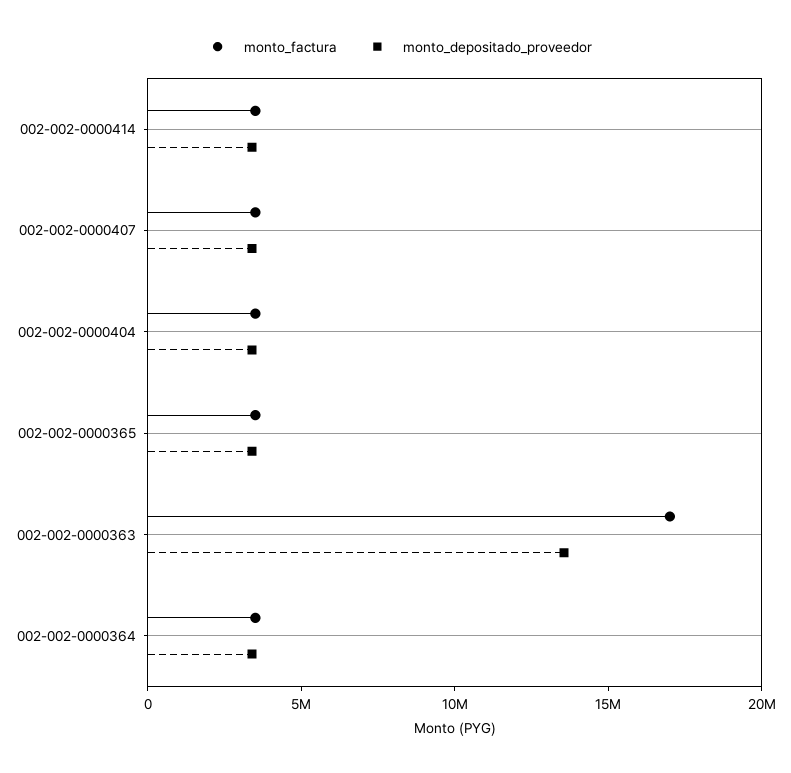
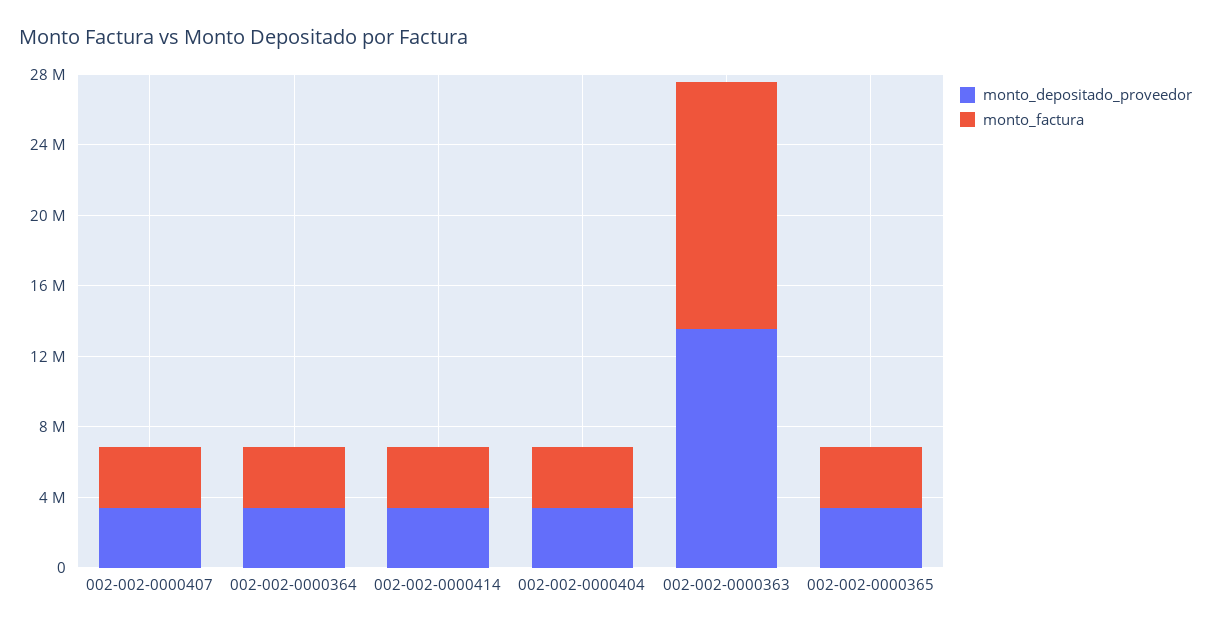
monto_factura, 002-002-0000363: 17000000 -> 14000000

